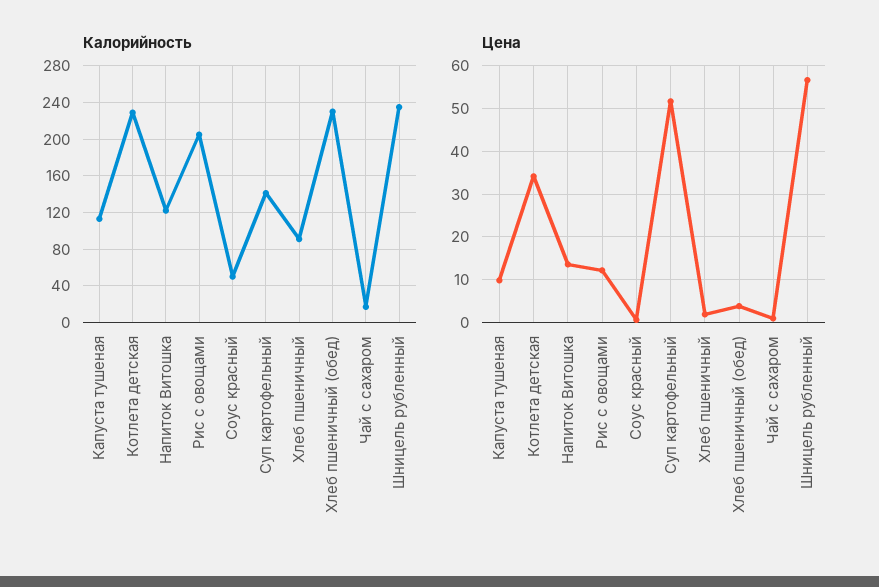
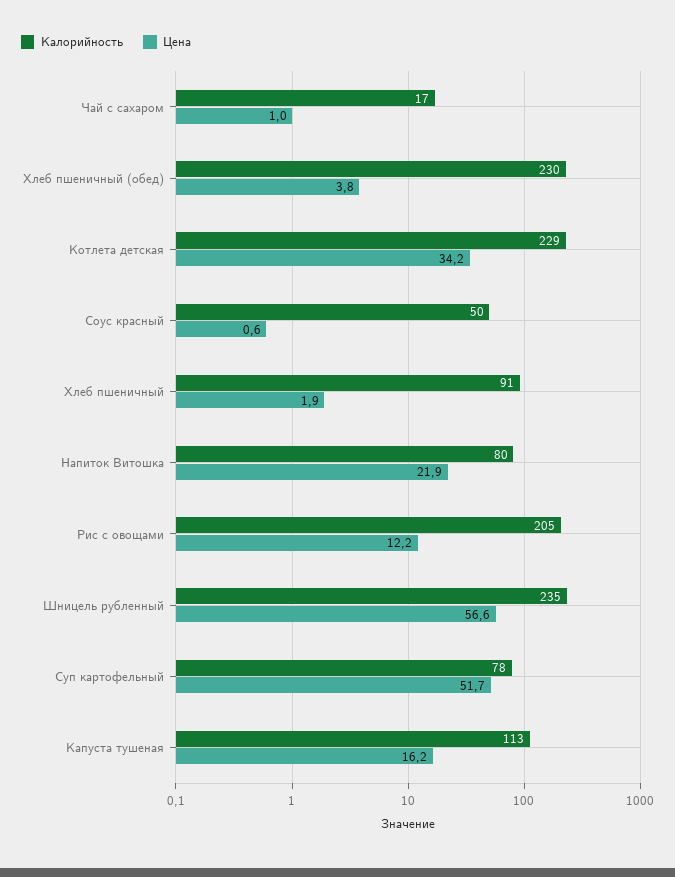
Калорийность, Напиток Витошка: 120 -> 80
Калорийность, Суп картофельный: 140 -> 78
Цена, Капуста тушеная: 10 -> 16.2
Цена, Напиток Витошка: 14 -> 21.9

